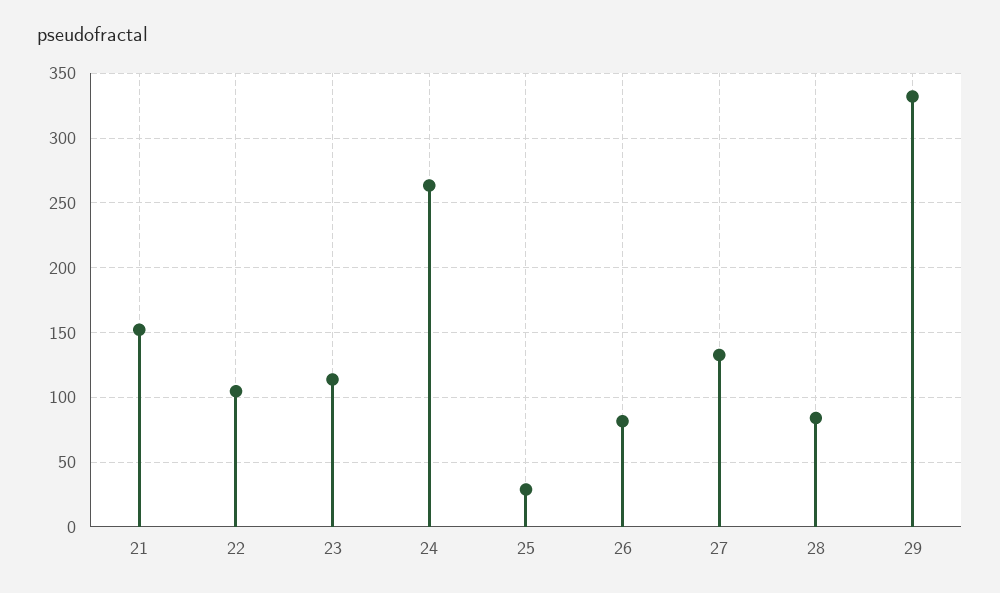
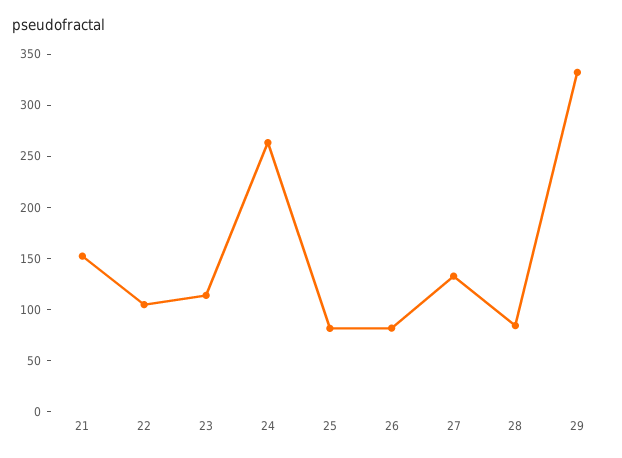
25: 30 -> 80

